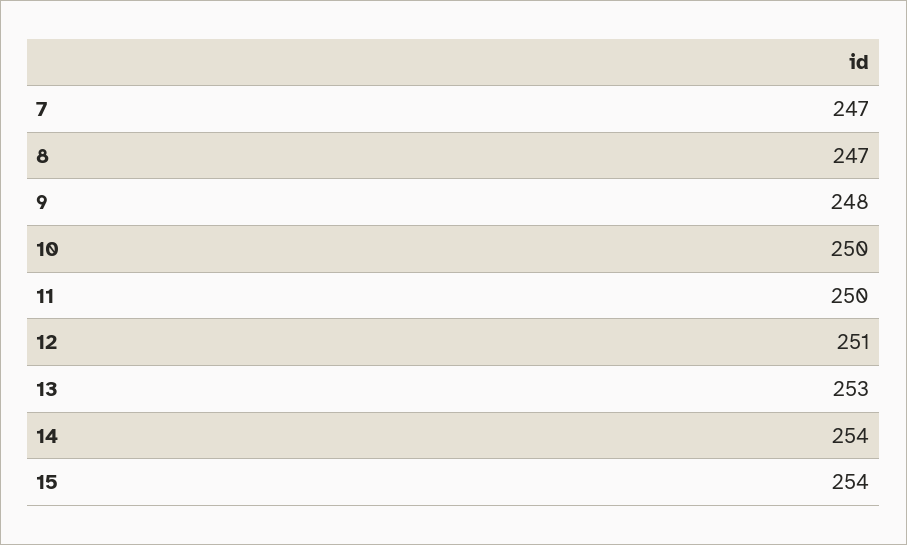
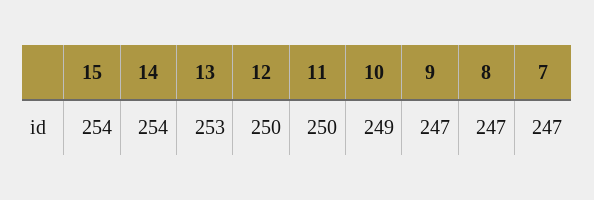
9: 248 -> 247
10: 250 -> 249
12: 251 -> 250

